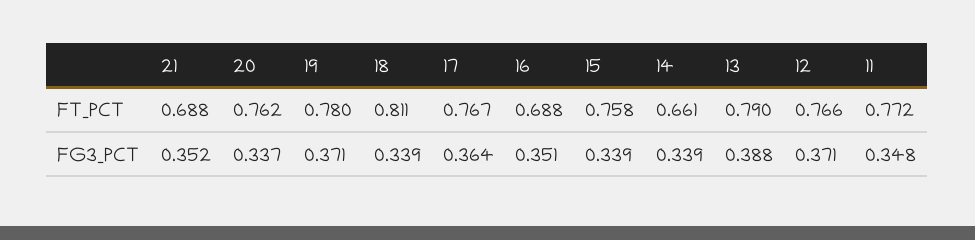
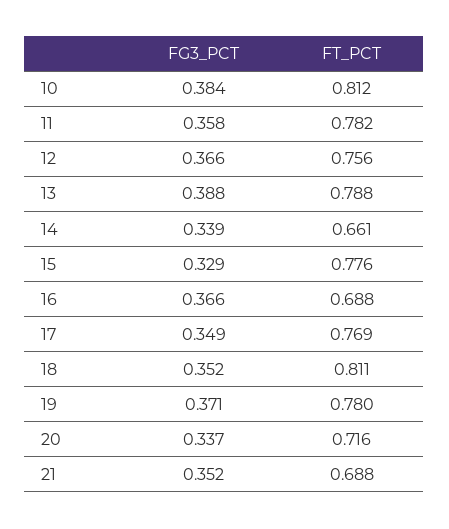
20, FT_PCT: 0.762 -> 0.716
17, FT_PCT: 0.767 -> 0.769
15, FT_PCT: 0.758 -> 0.776
13, FT_PCT: 0.79 -> 0.788
12, FT_PCT: 0.766 -> 0.756
11, FT_PCT: 0.772 -> 0.782
18, FG3_PCT: 0.339 -> 0.352
17, FG3_PCT: 0.364 -> 0.349
16, FG3_PCT: 0.351 -> 0.366
15, FG3_PCT: 0.339 -> 0.329
12, FG3_PCT: 0.371 -> 0.366
11, FG3_PCT: 0.348 -> 0.358
10, FG3_PCT: none -> 0.384
10, FT_PCT: none -> 0.812

